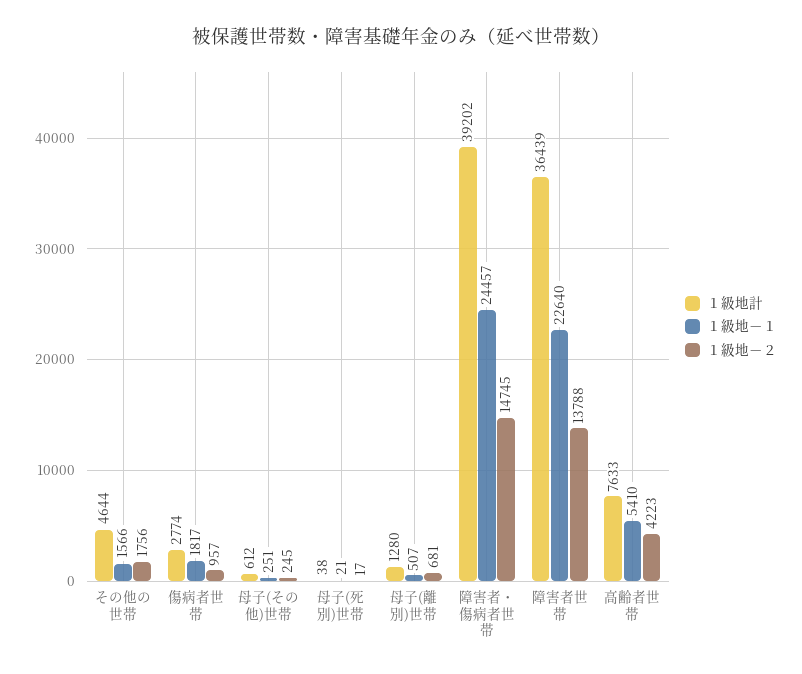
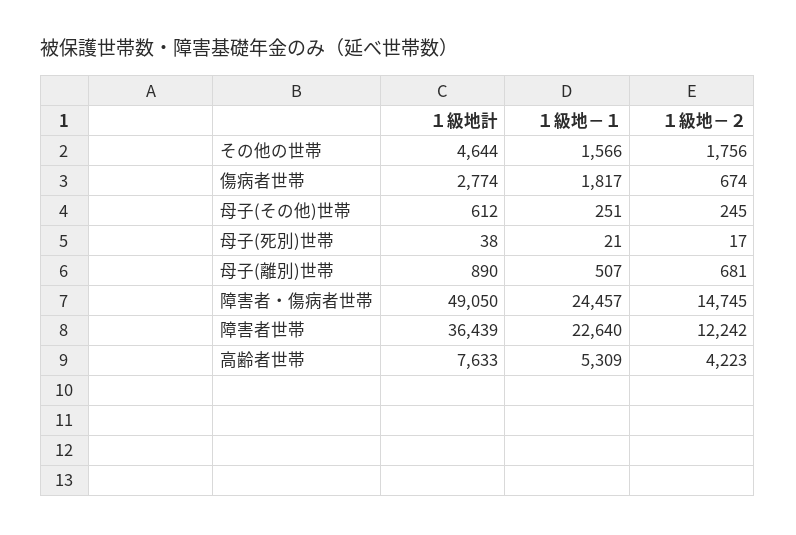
１級地－２, 傷病者世帯: 957 -> 674
１級地計, 母子(離別)世帯: 1280 -> 890
１級地計, 障害者・傷病者世帯: 39202 -> 49050
１級地－２, 障害者世帯: 13788 -> 12242
１級地－１, 高齢者世帯: 5410 -> 5309

